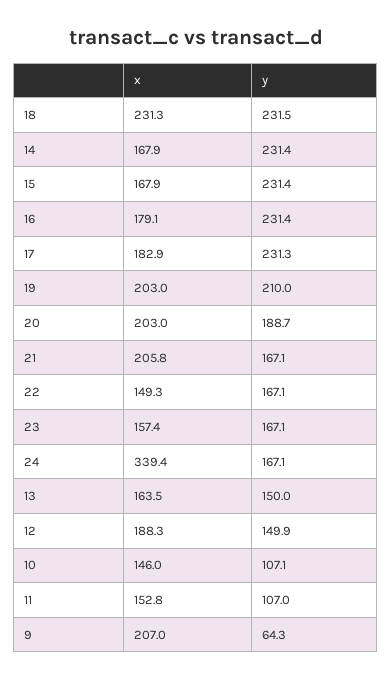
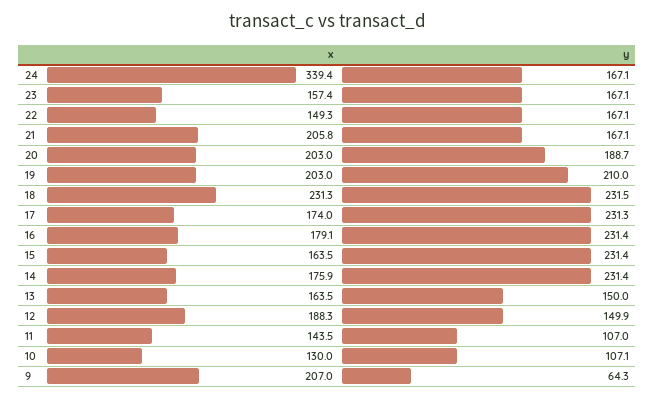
x, 14: 167.9 -> 175.9
x, 15: 167.9 -> 163.5
x, 17: 182.9 -> 174
x, 10: 146 -> 130
x, 11: 152.8 -> 143.5

